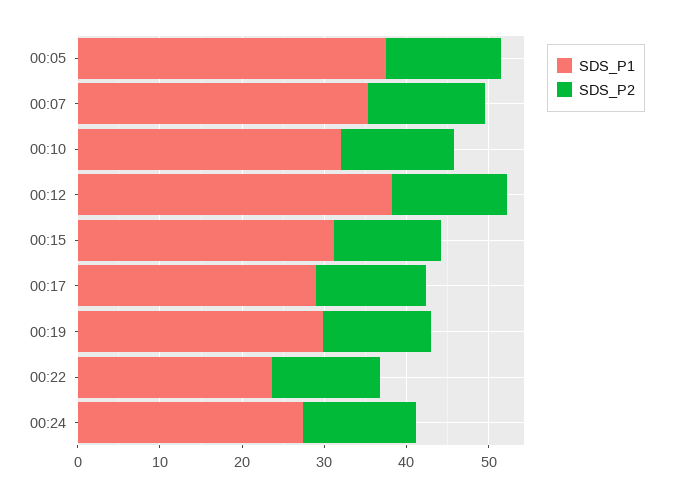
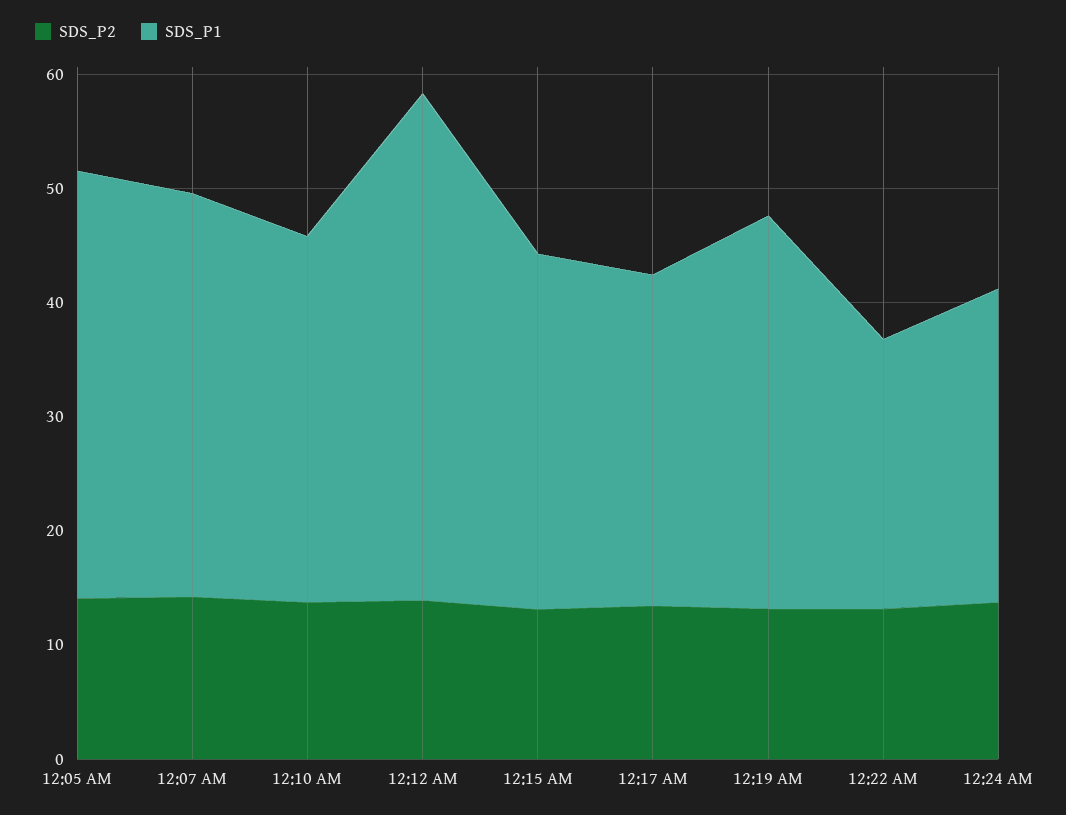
SDS_P1, 00:12: 38 -> 44
SDS_P1, 00:19: 30 -> 34

